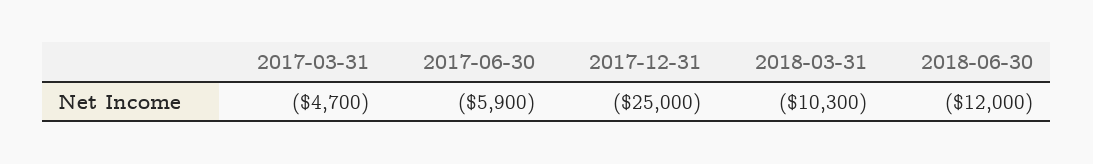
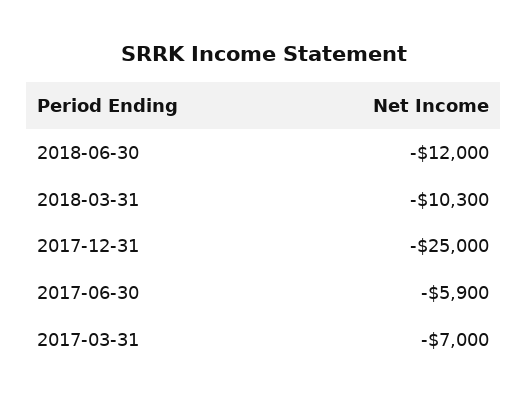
2017-03-31: -4700 -> -7000

